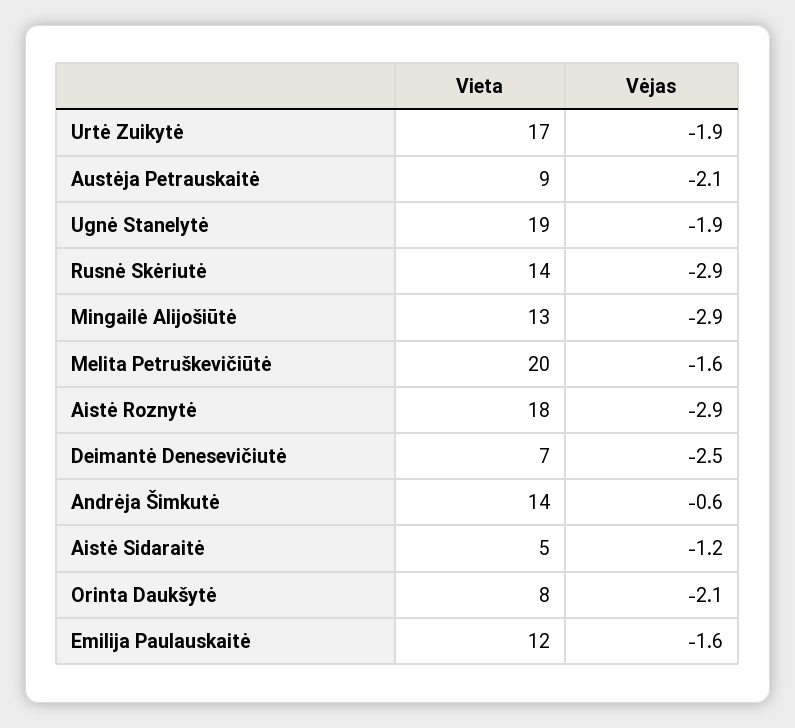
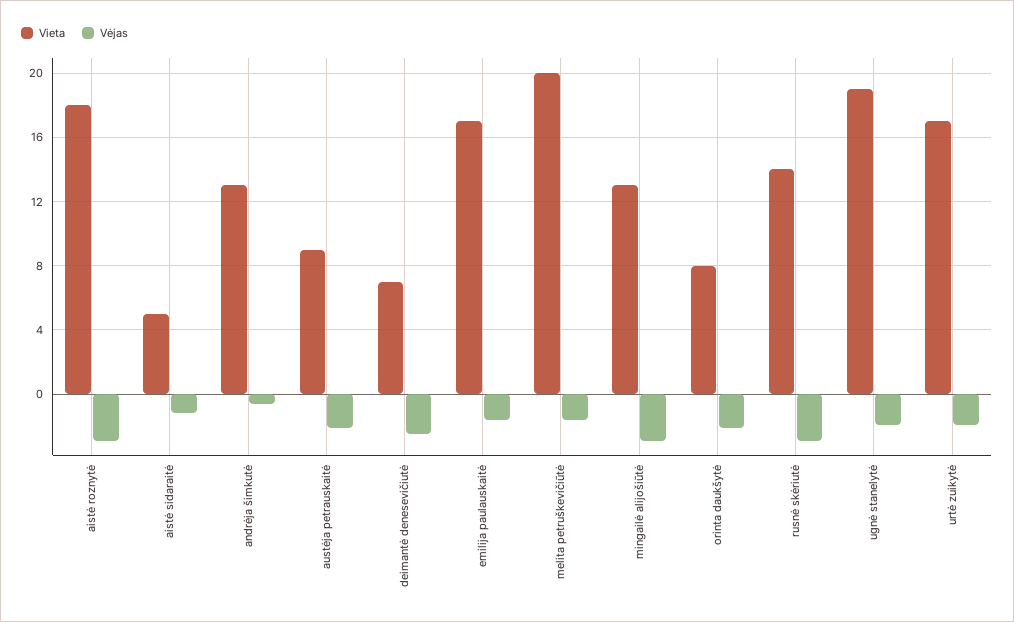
Vieta, Andrėja Šimkutė: 14 -> 13
Vieta, Emilija Paulauskaitė: 12 -> 17

